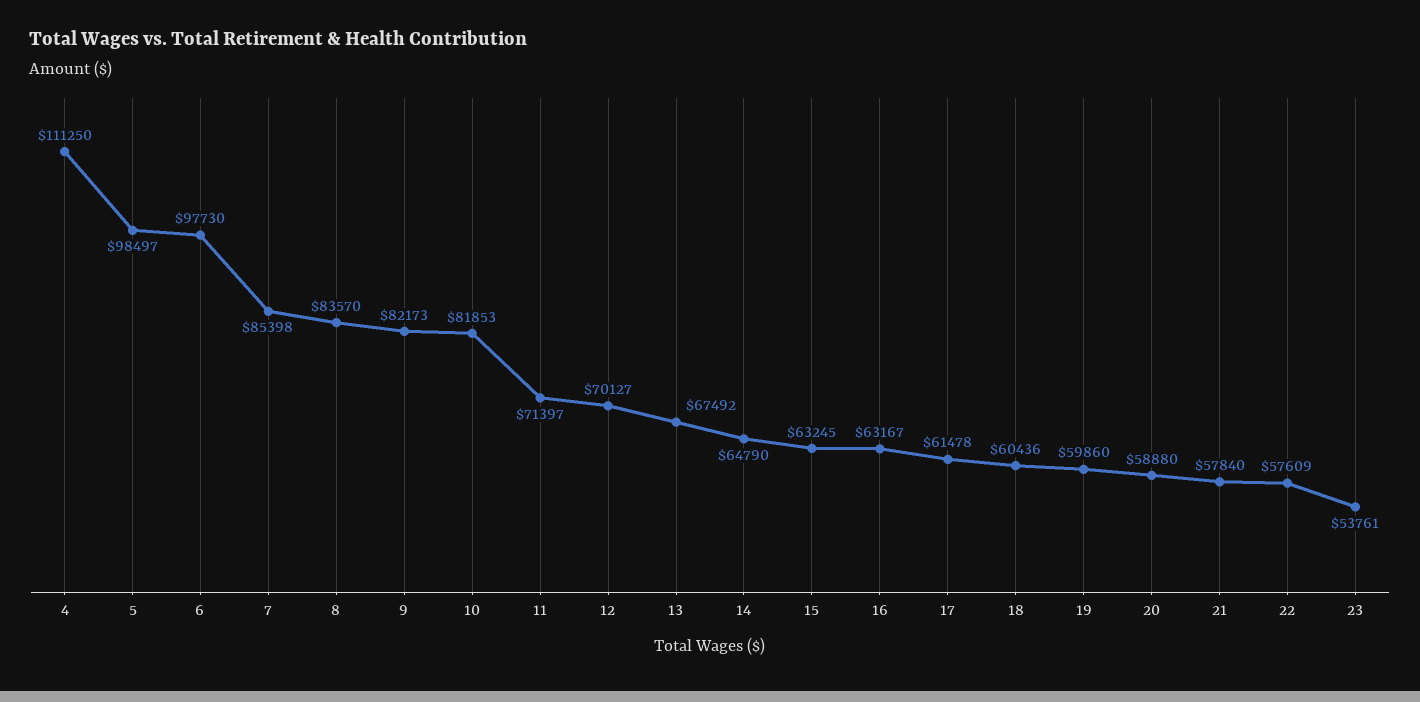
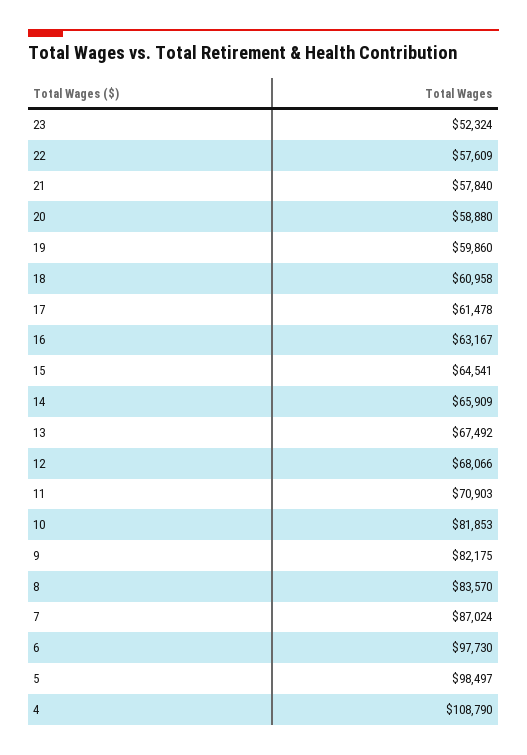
4: 111250 -> 108790
7: 85398 -> 87024
9: 82173 -> 82175
11: 71397 -> 70903
12: 70127 -> 68066
14: 64790 -> 65909
15: 63245 -> 64541
18: 60436 -> 60958
23: 53761 -> 52324

